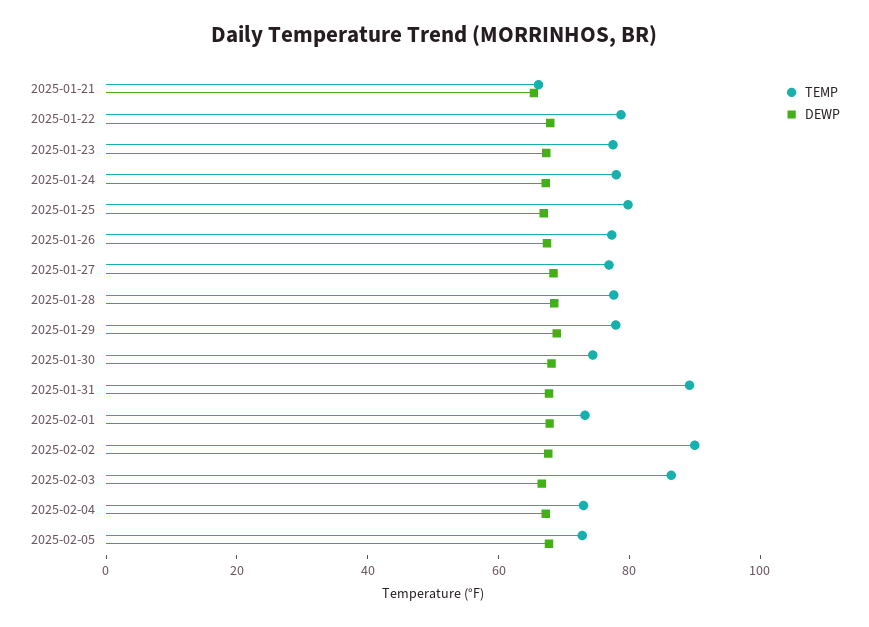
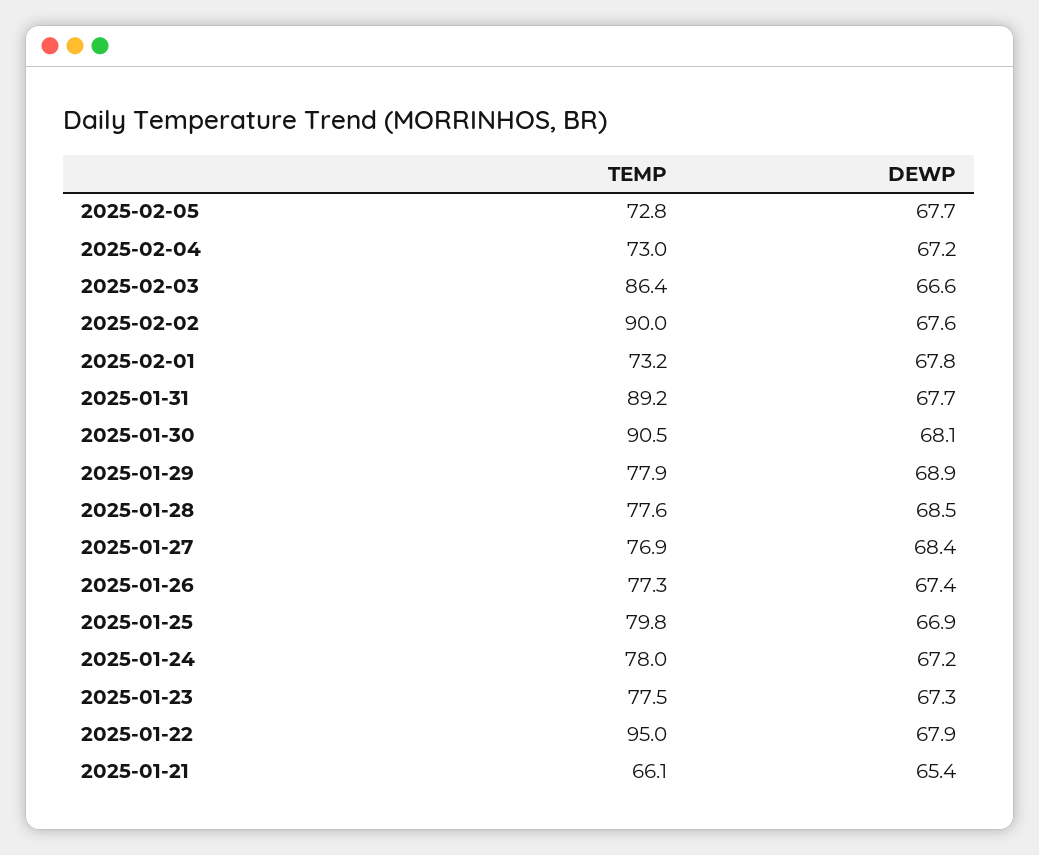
TEMP, 2025-01-22: 80 -> 95
TEMP, 2025-01-30: 75 -> 90.5

